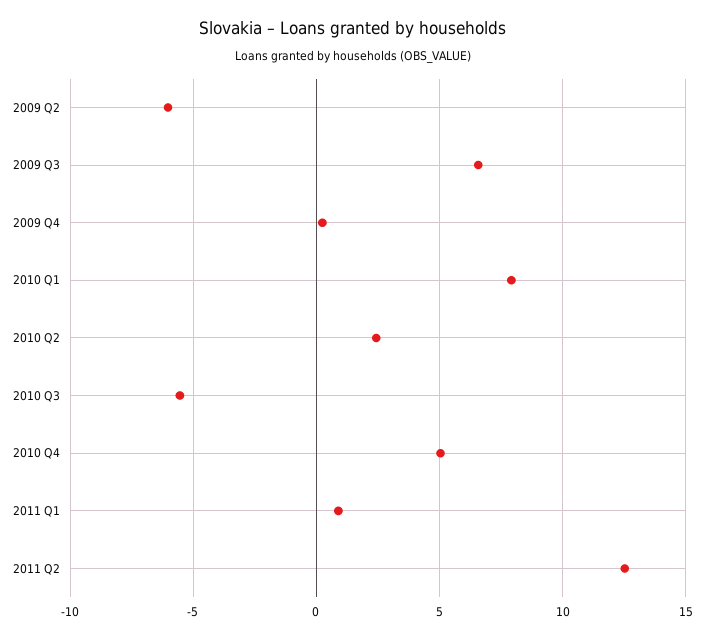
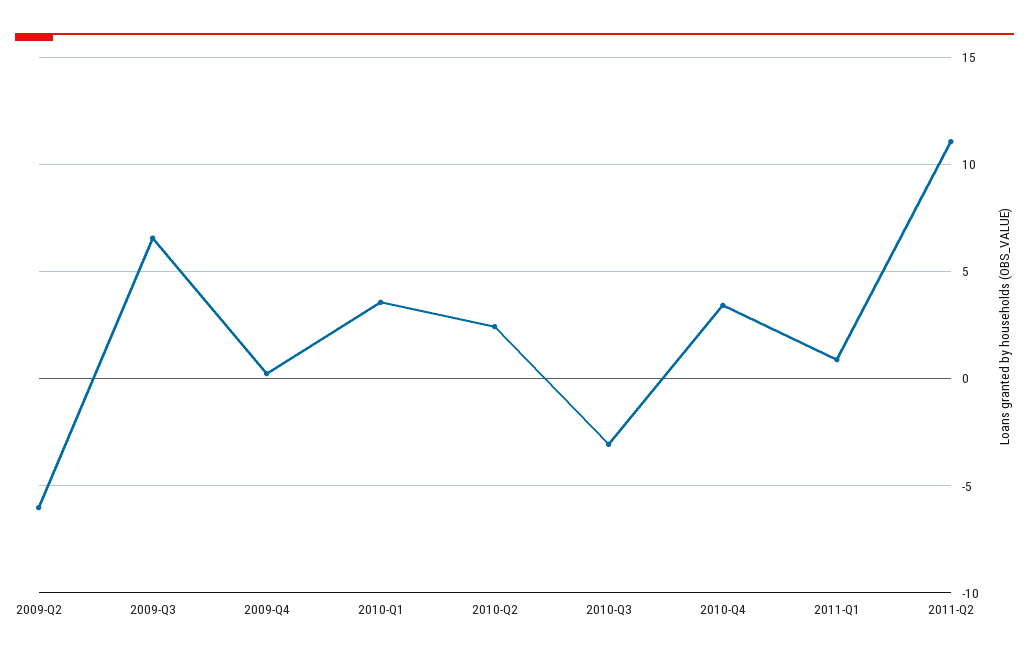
2010 Q1: 8 -> 3.5
2010 Q3: -5.5 -> -3
2010 Q4: 5 -> 3.5
2011 Q2: 12.5 -> 11

